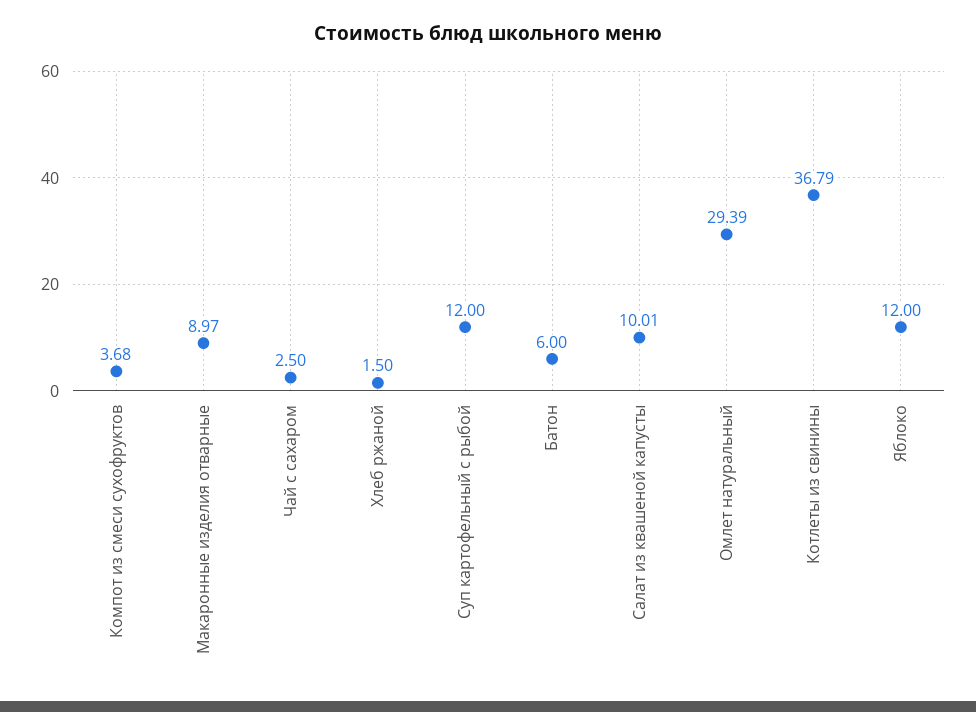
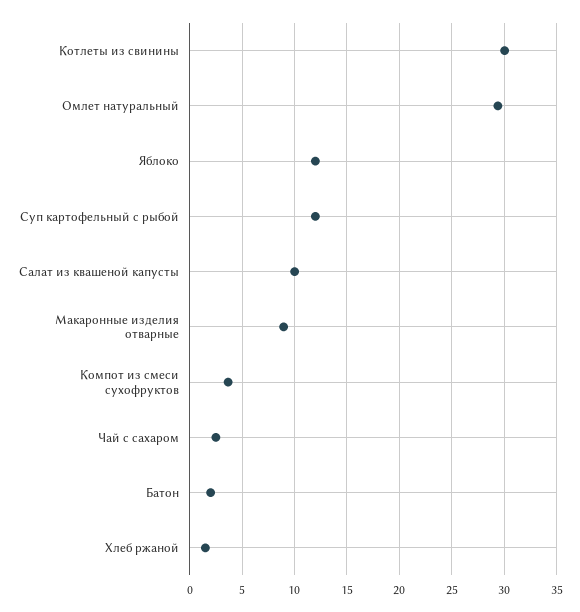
Батон: 6 -> 2
Котлеты из свинины: 36.79 -> 30

